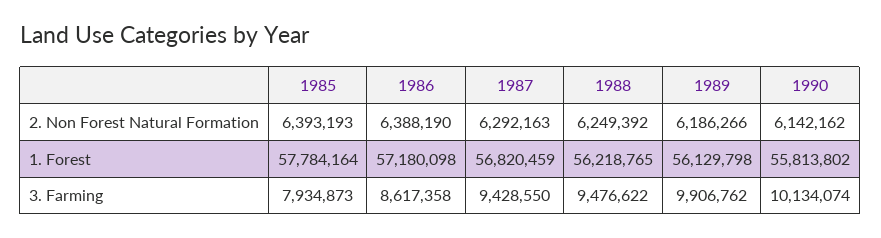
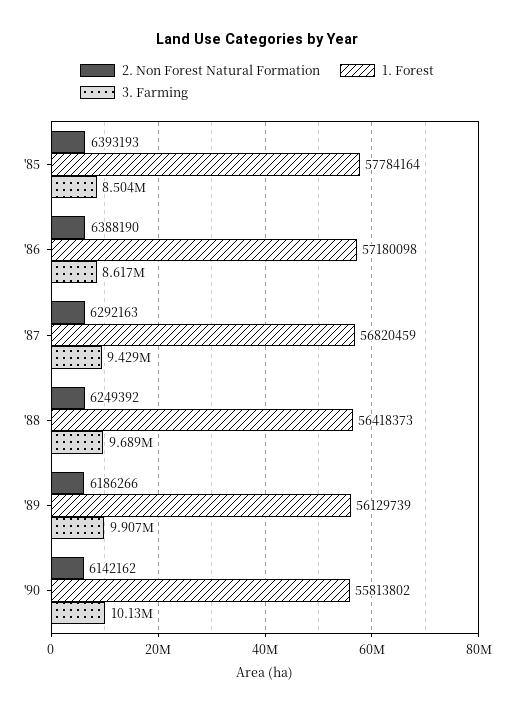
1. Forest, 1988: 56218765 -> 56418373
1. Forest, 1989: 56129798 -> 56129739
3. Farming, 1985: 7934873 -> 8504000
3. Farming, 1988: 9476622 -> 9689000

